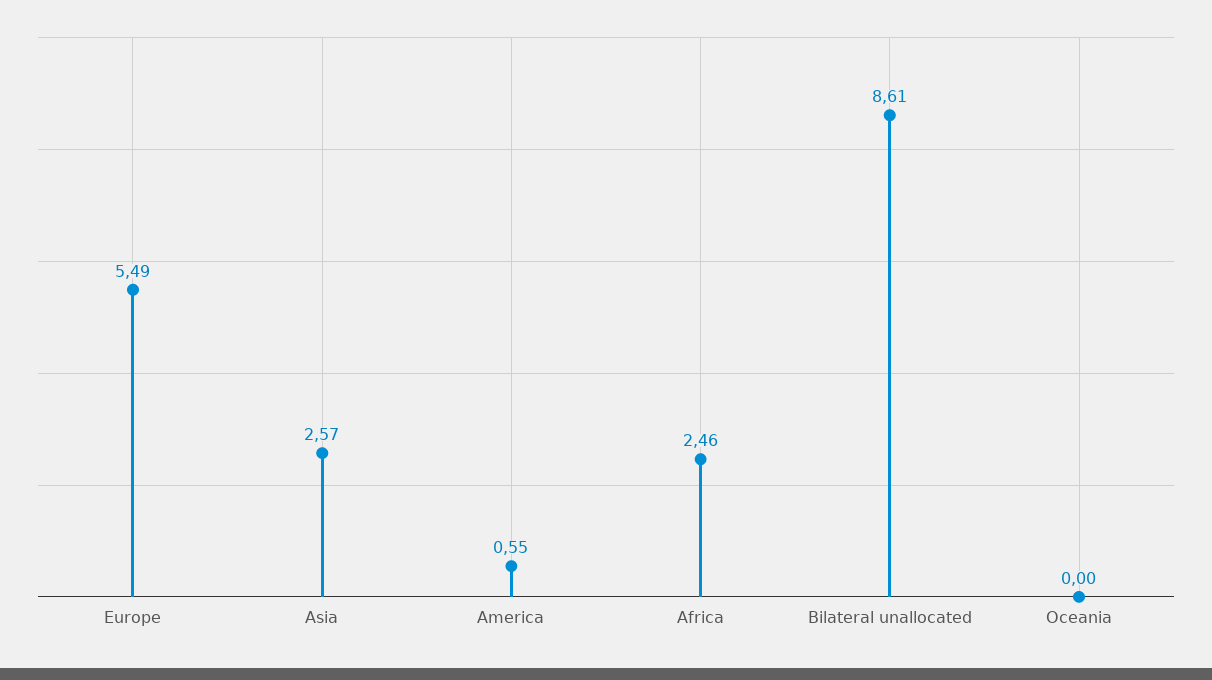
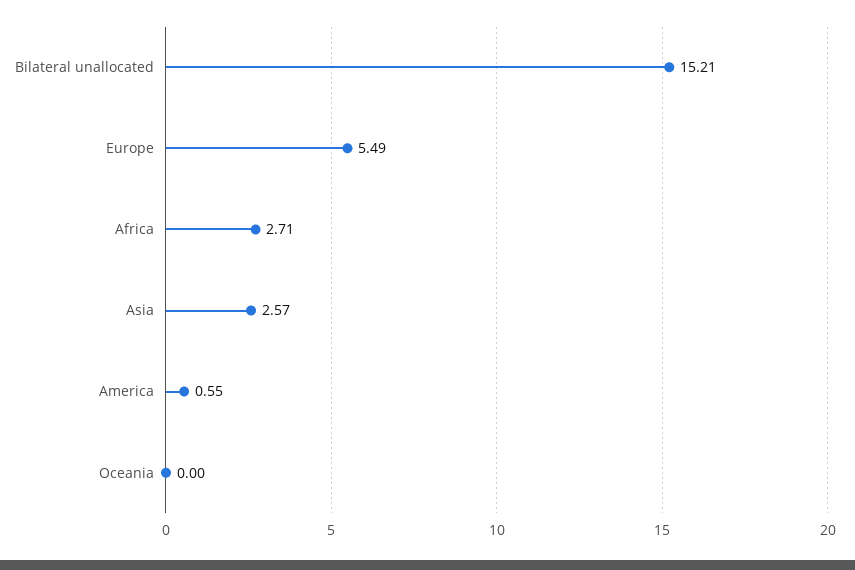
Africa: 2.46 -> 2.71
Bilateral unallocated: 8.61 -> 15.21

